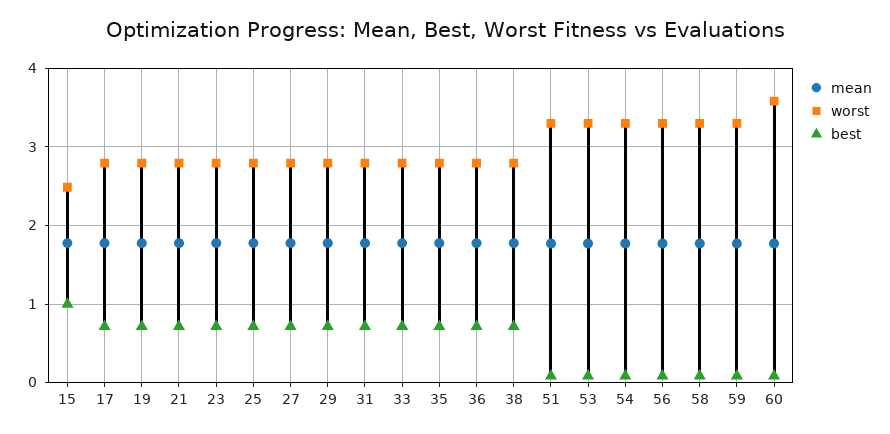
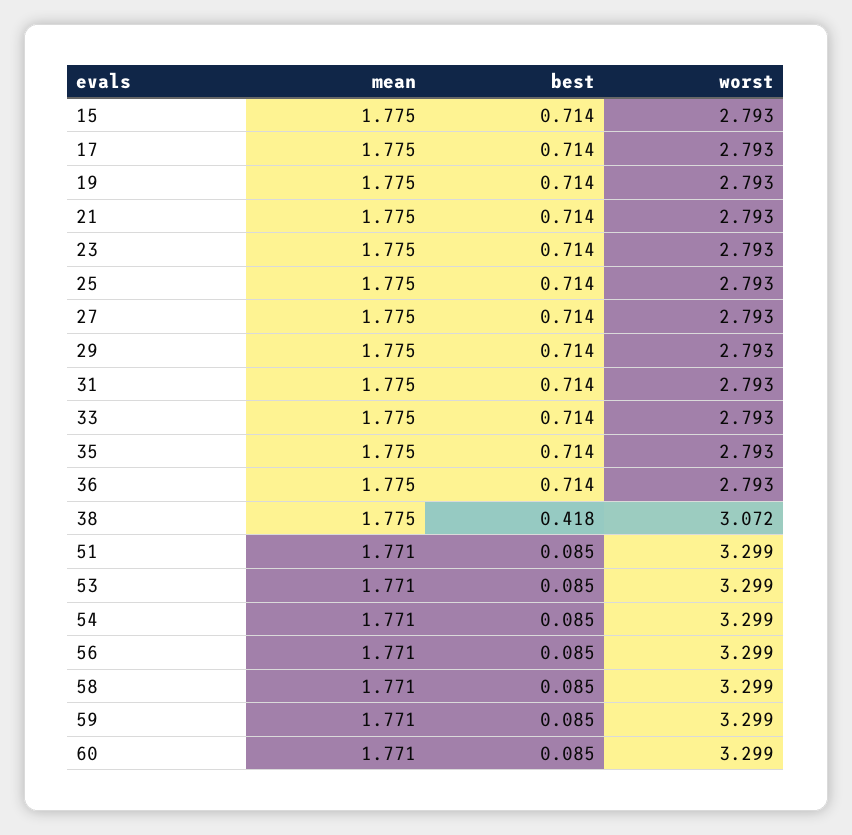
worst, 15: 2.5 -> 2.793
best, 15: 1 -> 0.714
worst, 38: 2.8 -> 3.072
best, 38: 0.7 -> 0.418
worst, 60: 3.6 -> 3.299

